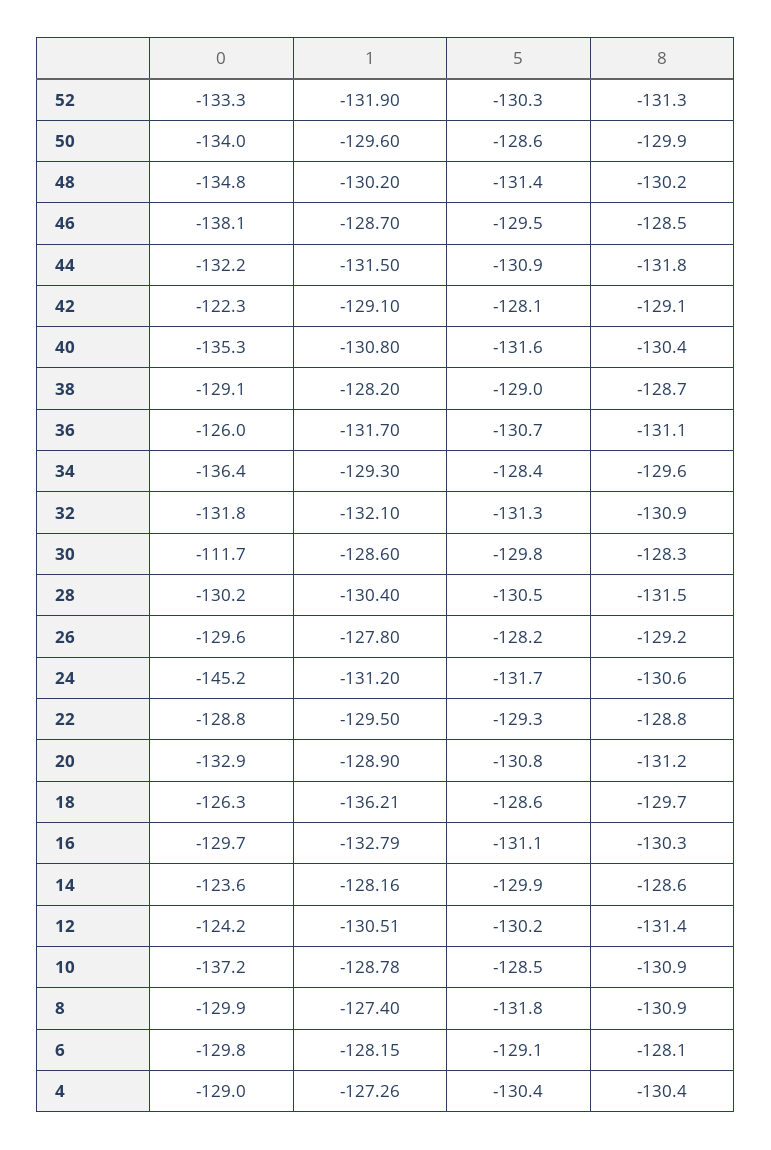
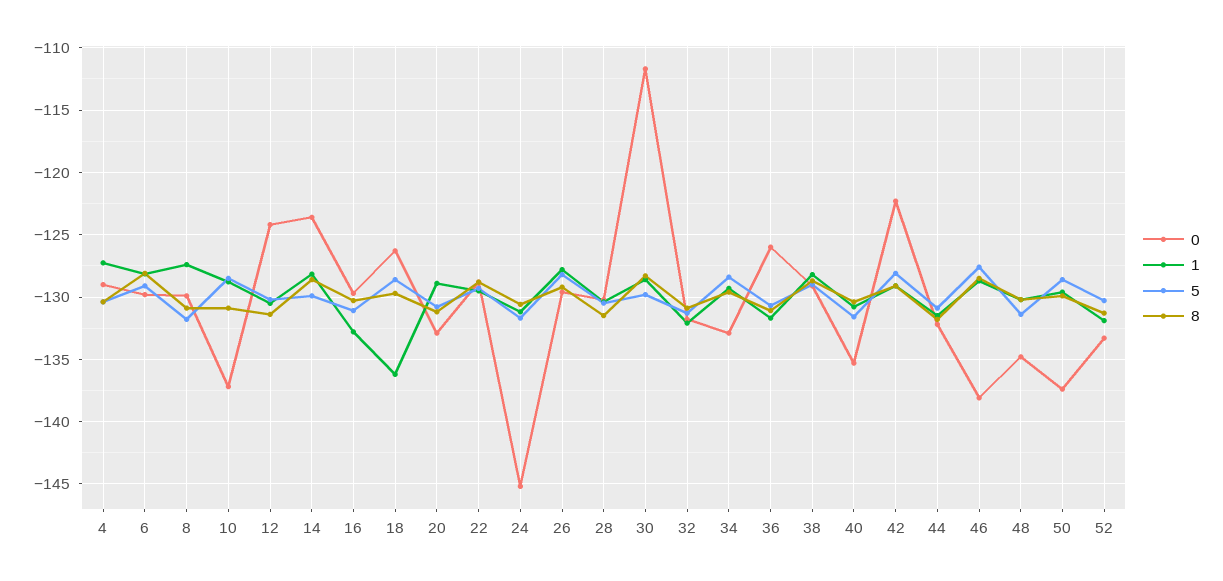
0, 50: -134 -> -137.5
5, 46: -129.5 -> -127.5
0, 34: -136.4 -> -133

